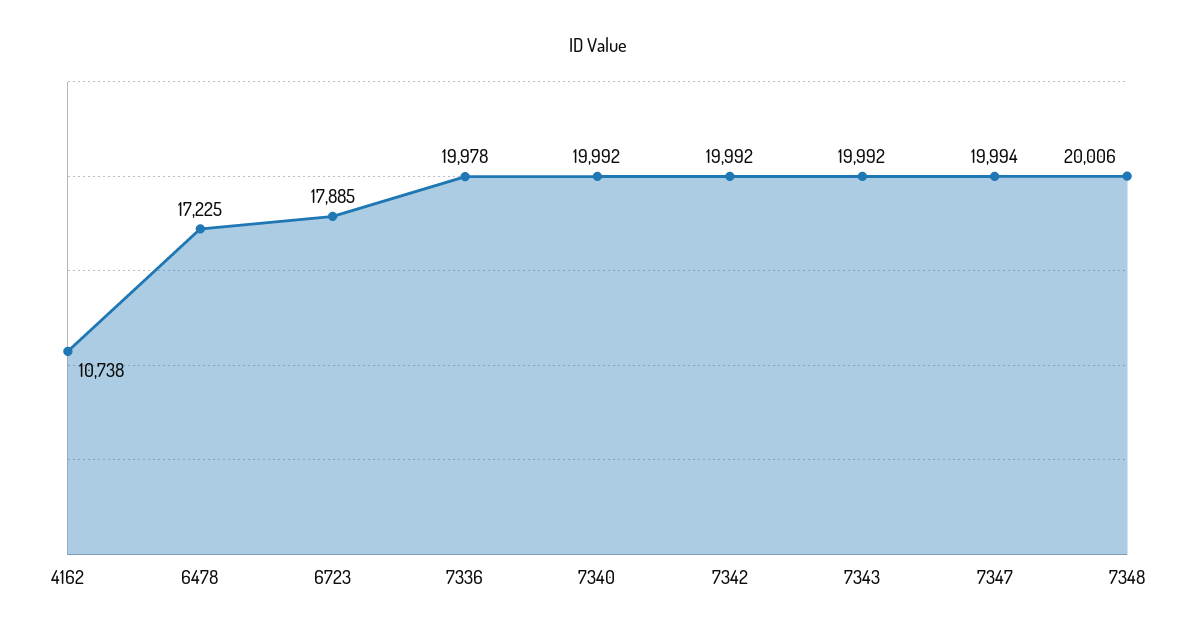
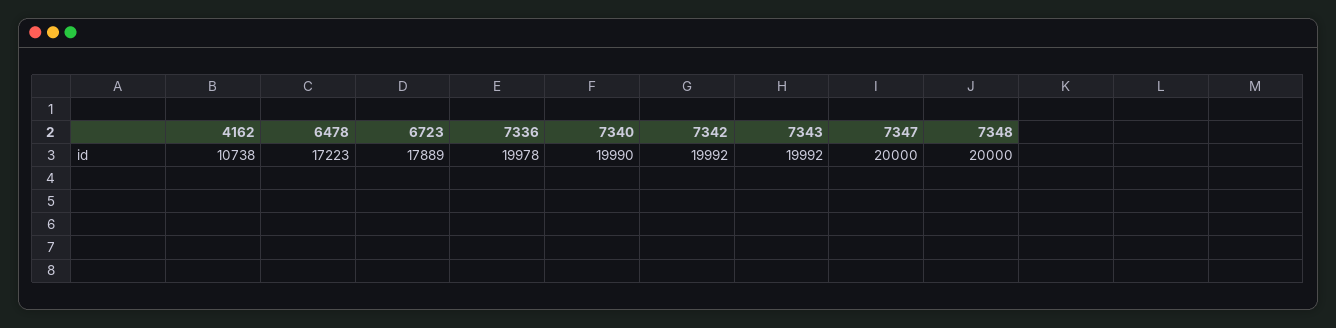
6478: 17225 -> 17223
6723: 17885 -> 17889
7340: 19992 -> 19990
7347: 19994 -> 20000
7348: 20006 -> 20000

